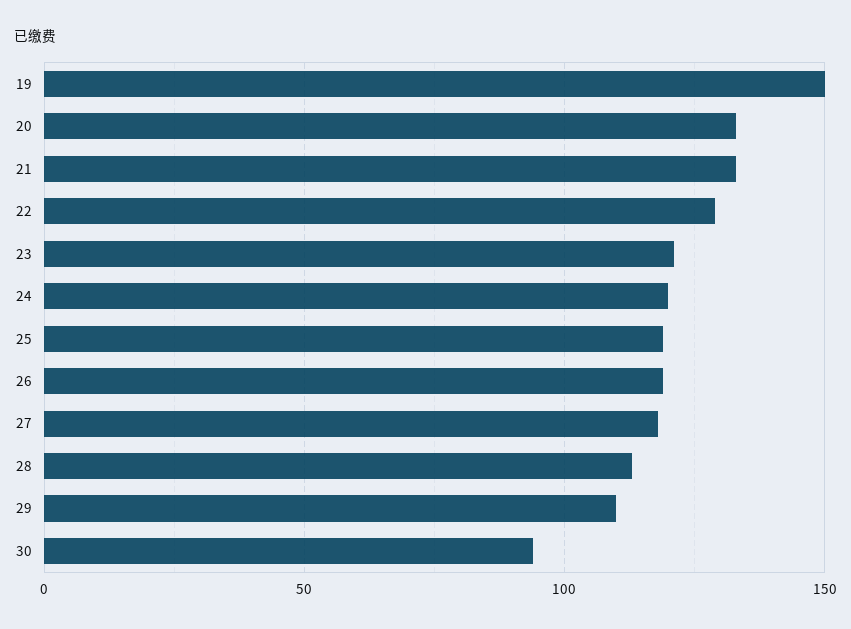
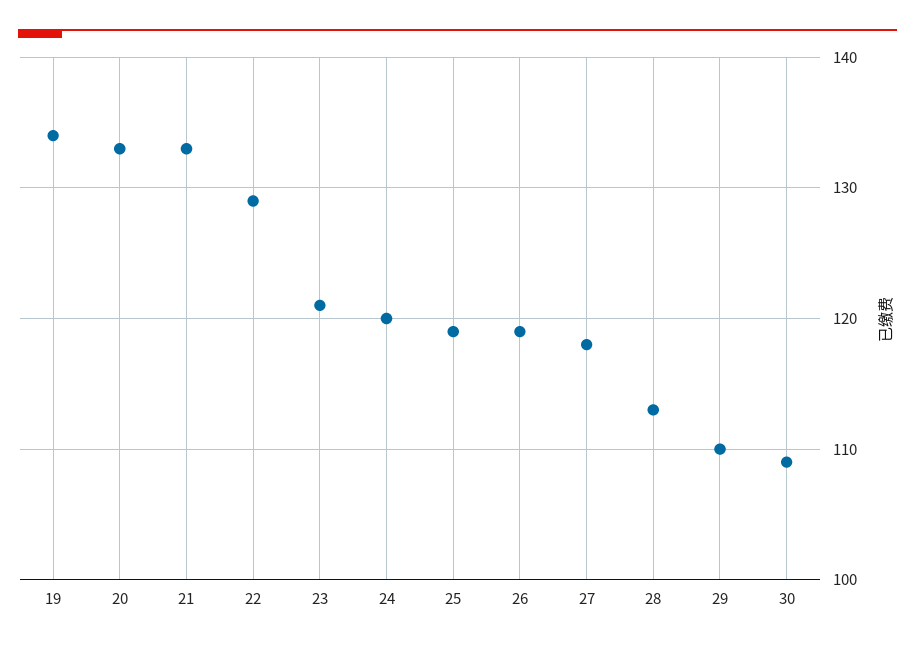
19: 150 -> 134
30: 95 -> 109

